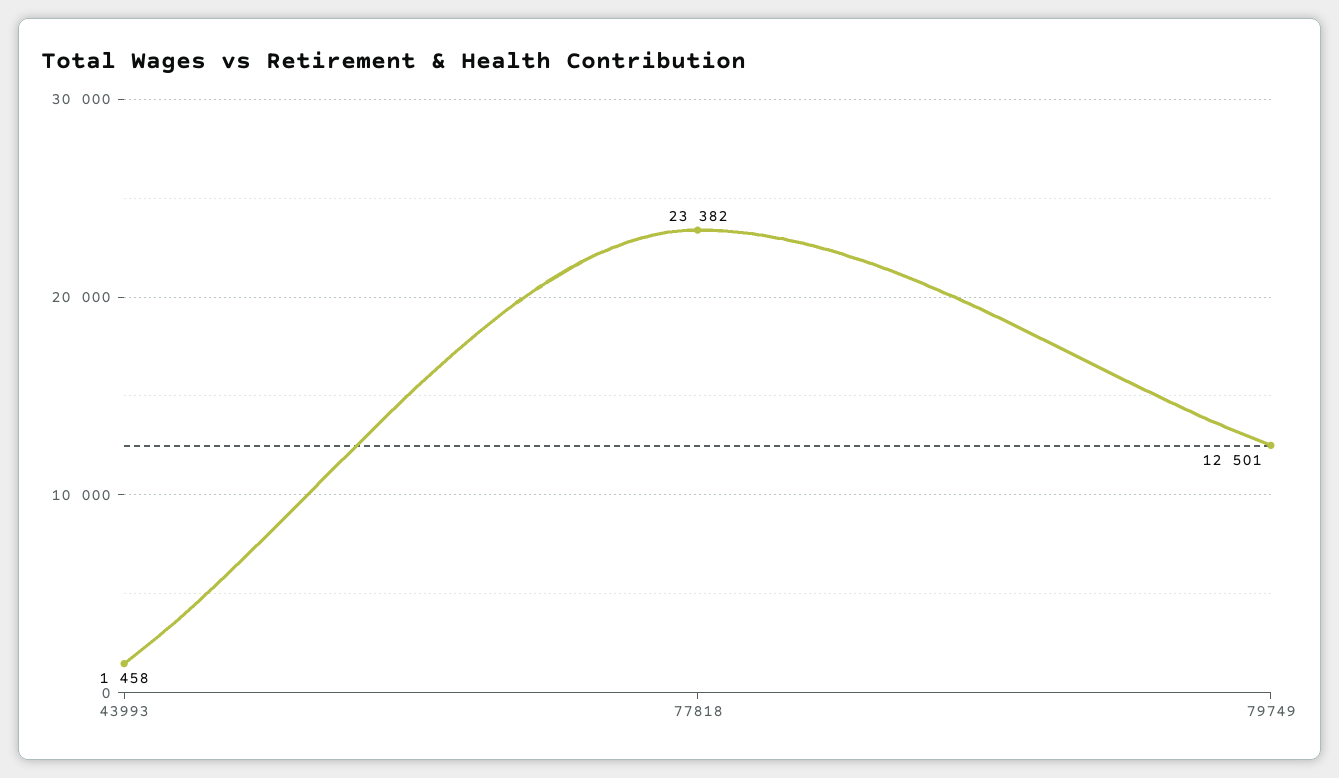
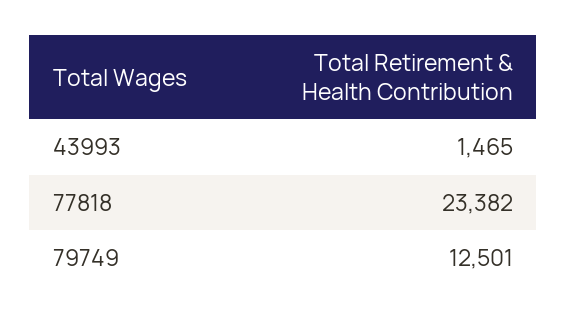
43993: 1458 -> 1465

